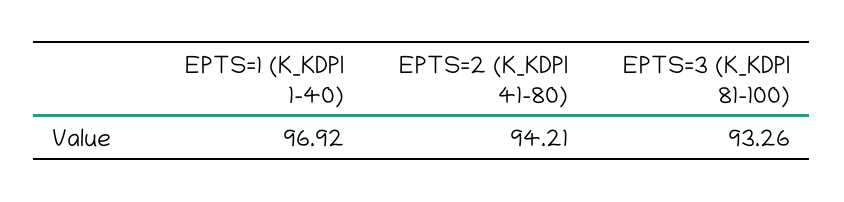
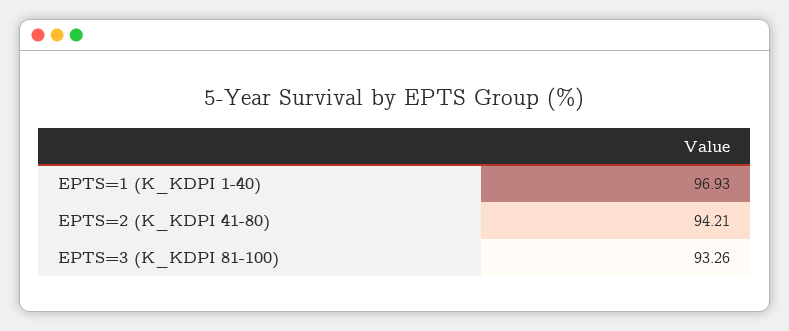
EPTS=1 (K_KDPI 1-40): 96.92 -> 96.93

